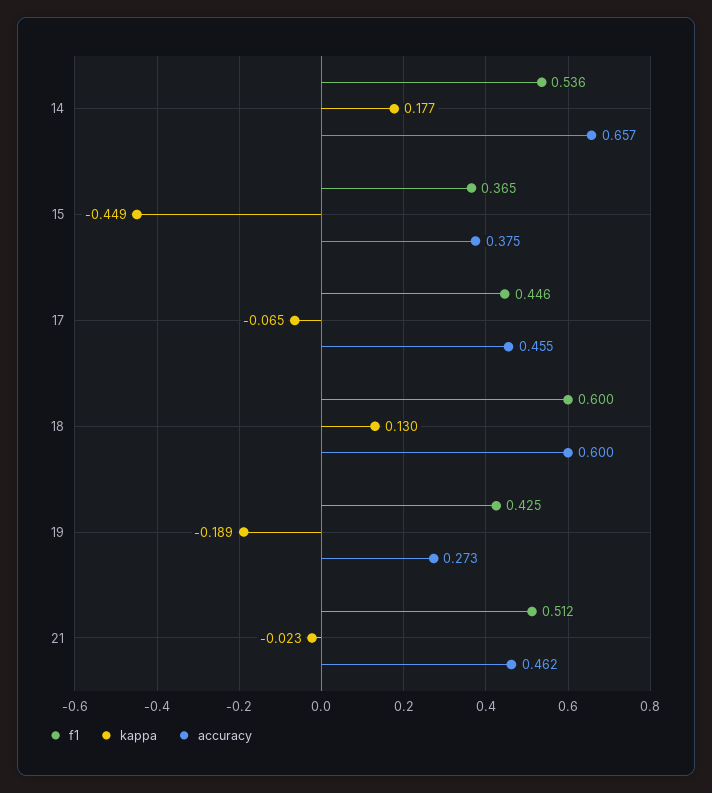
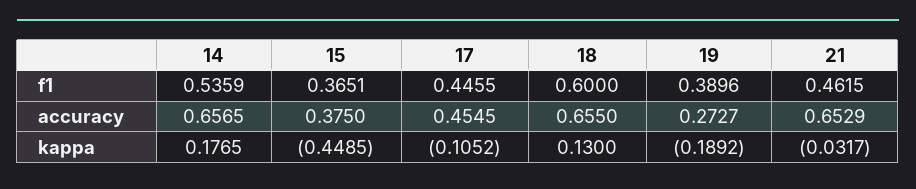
kappa, 17: -0.065 -> -0.1052
accuracy, 18: 0.6 -> 0.655
f1, 19: 0.425 -> 0.3896
f1, 21: 0.512 -> 0.4615
kappa, 21: -0.023 -> -0.0317
accuracy, 21: 0.462 -> 0.6529

